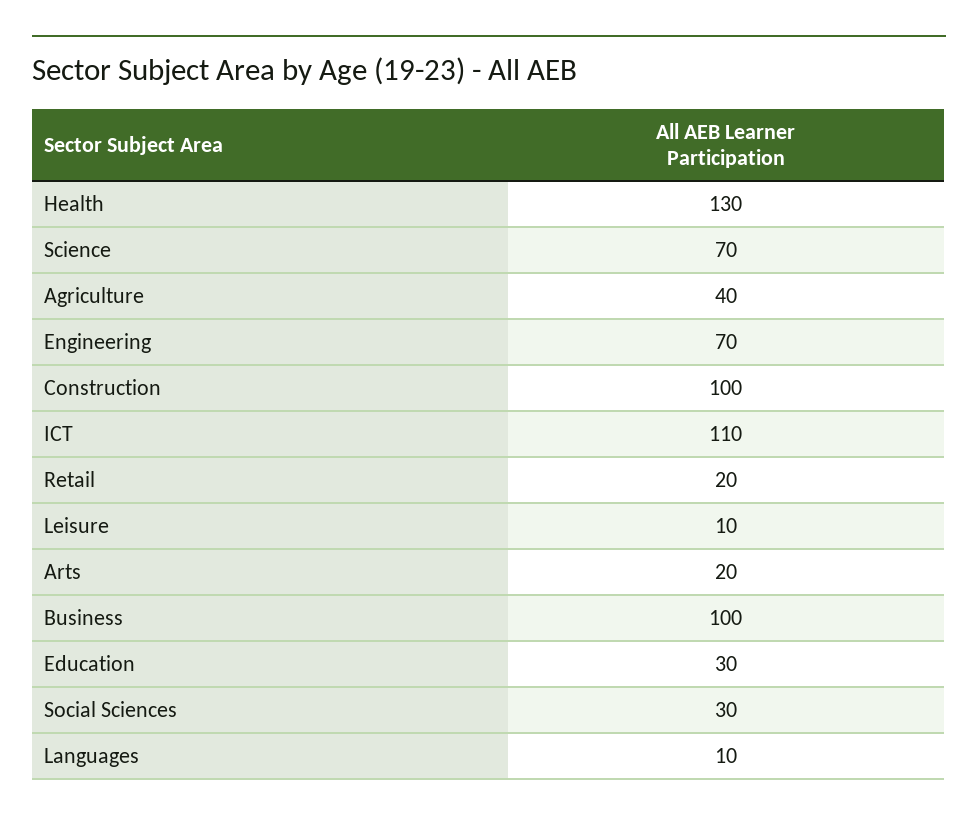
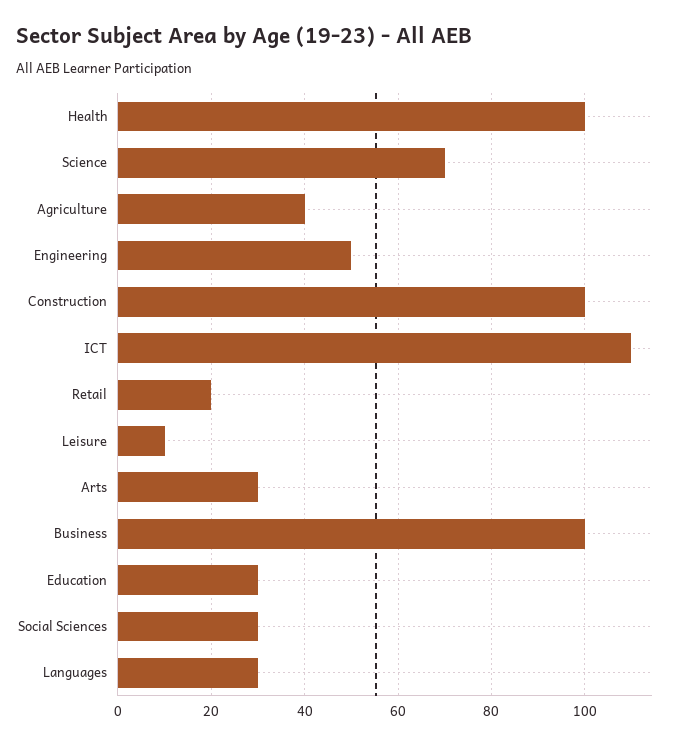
Health: 130 -> 100
Engineering: 70 -> 50
Arts: 20 -> 30
Languages: 10 -> 30

